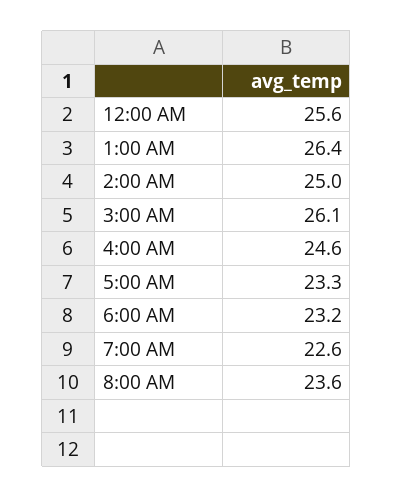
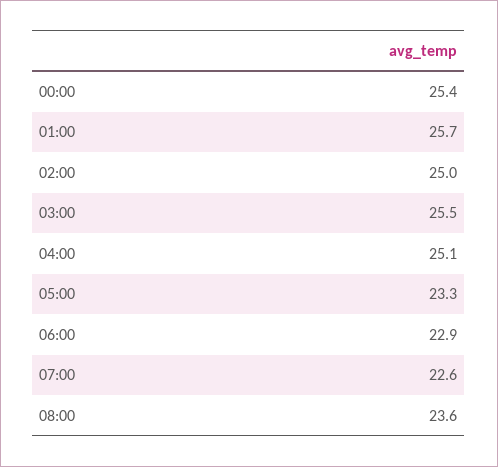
12:00 AM: 25.6 -> 25.4
1:00 AM: 26.4 -> 25.7
3:00 AM: 26.1 -> 25.5
4:00 AM: 24.6 -> 25.1
6:00 AM: 23.2 -> 22.9

